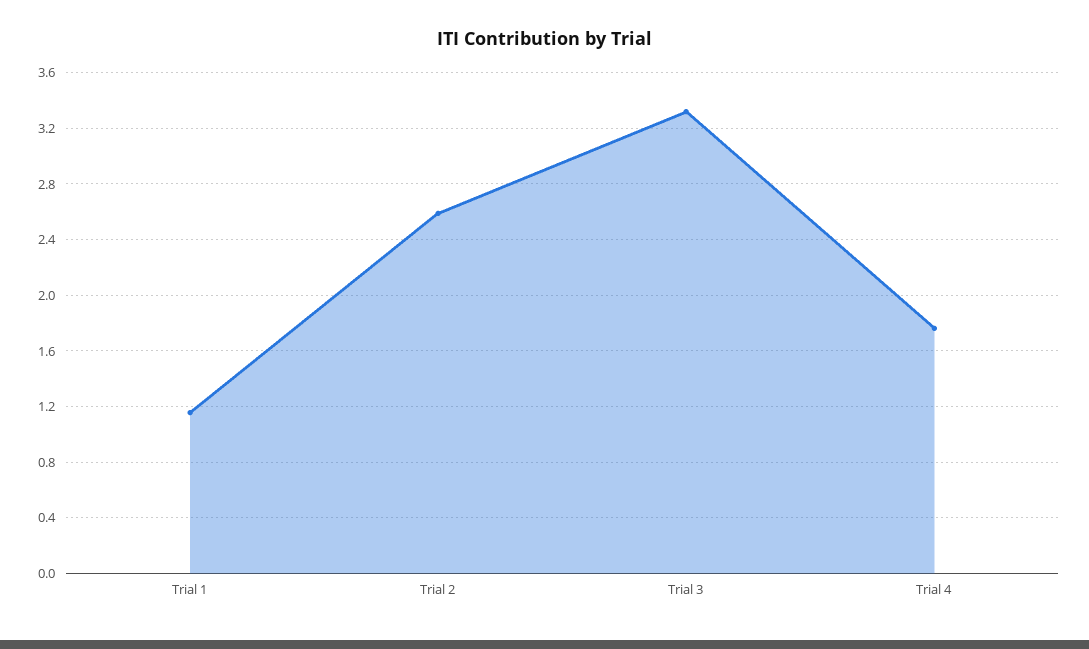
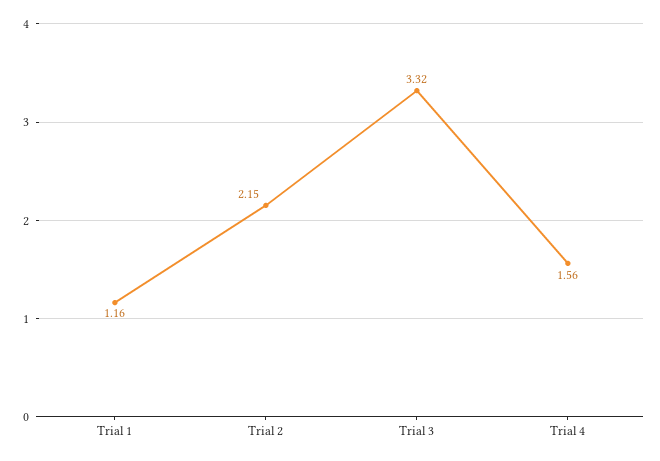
Trial 2: 2.6 -> 2.15
Trial 4: 1.75 -> 1.56

